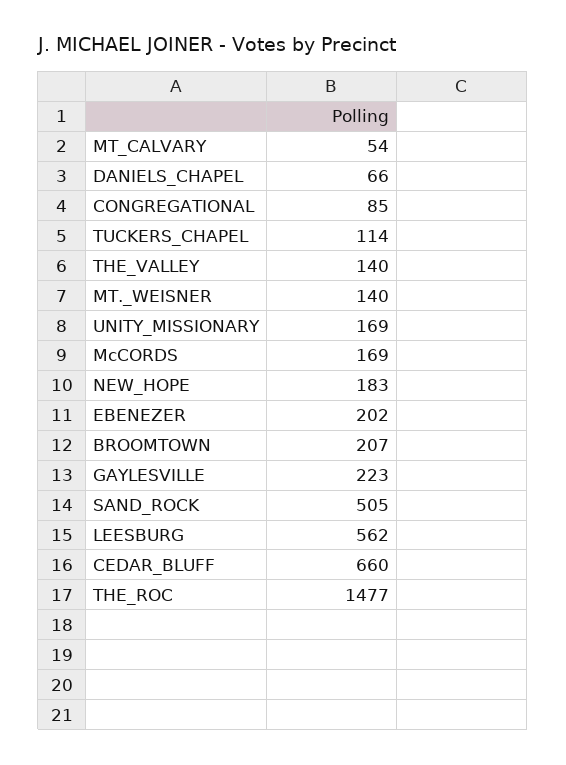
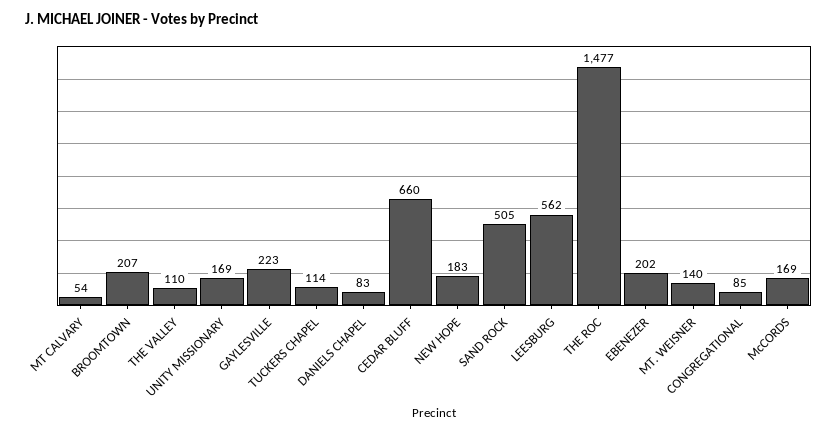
DANIELS_CHAPEL: 66 -> 83
THE_VALLEY: 140 -> 110

